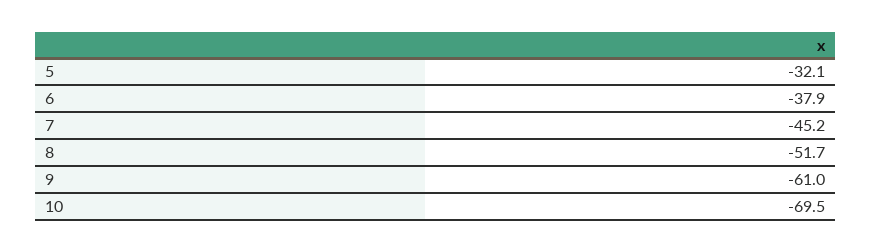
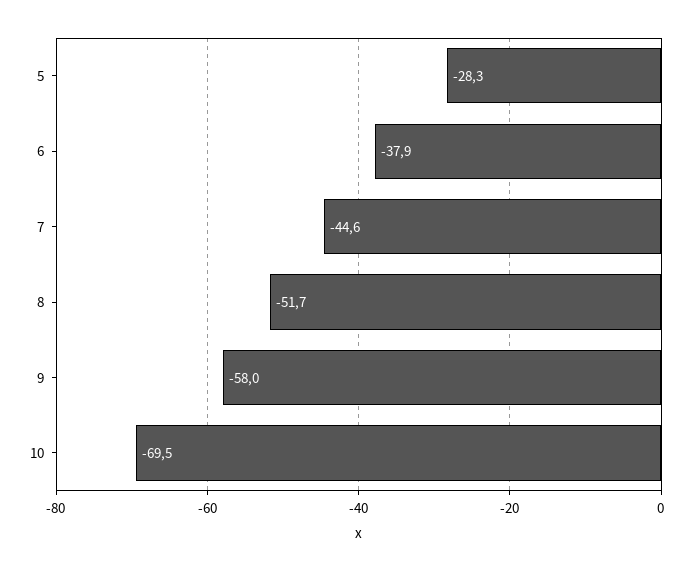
5: -32.1 -> -28.3
7: -45.2 -> -44.6
9: -61 -> -58

